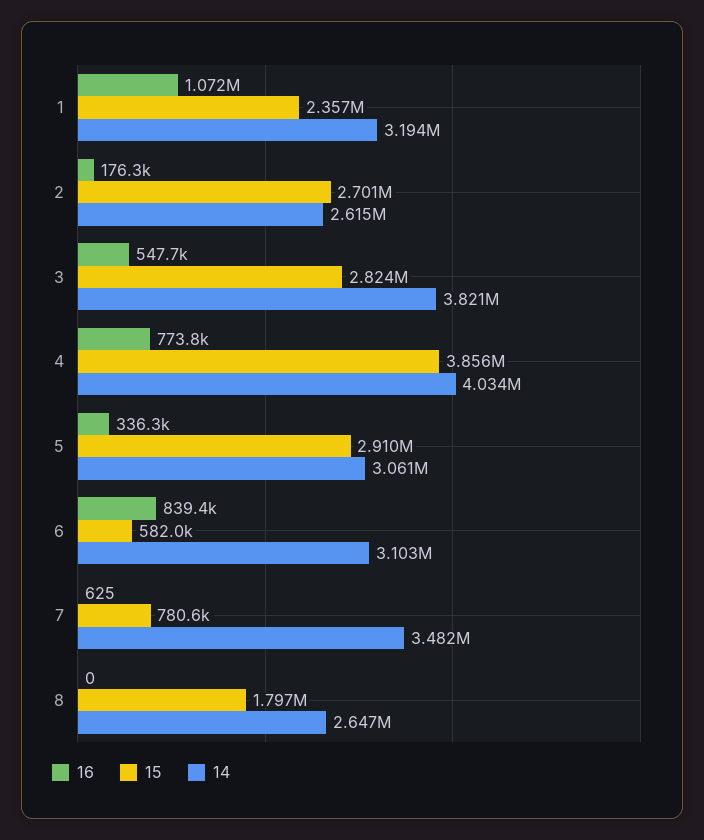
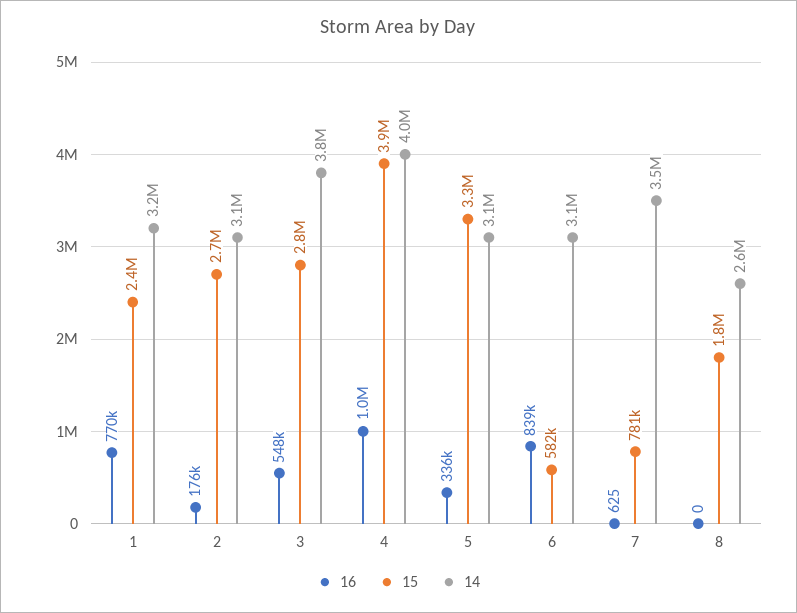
16, 1: 1072000 -> 770000
14, 2: 2615000 -> 3100000
16, 4: 773800 -> 1000000
15, 5: 2910000 -> 3300000

